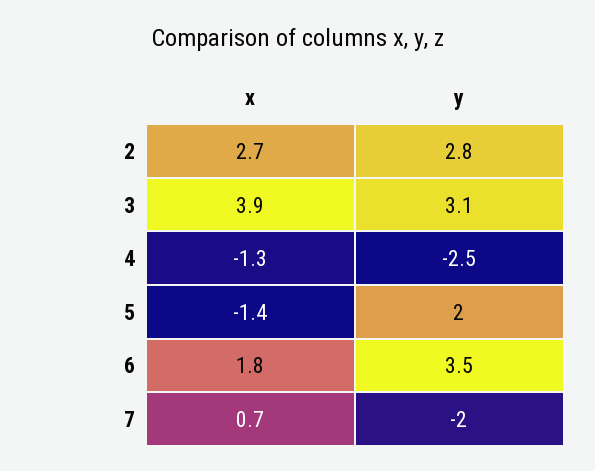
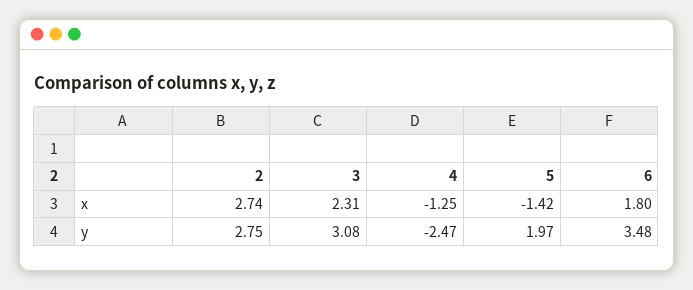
x, 3: 3.9 -> 2.31
x, 7: 0.7 -> none
y, 7: -2 -> none

